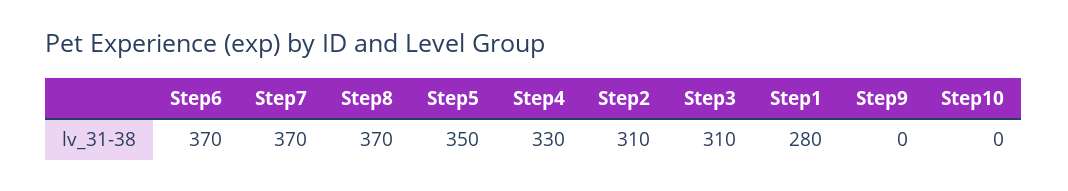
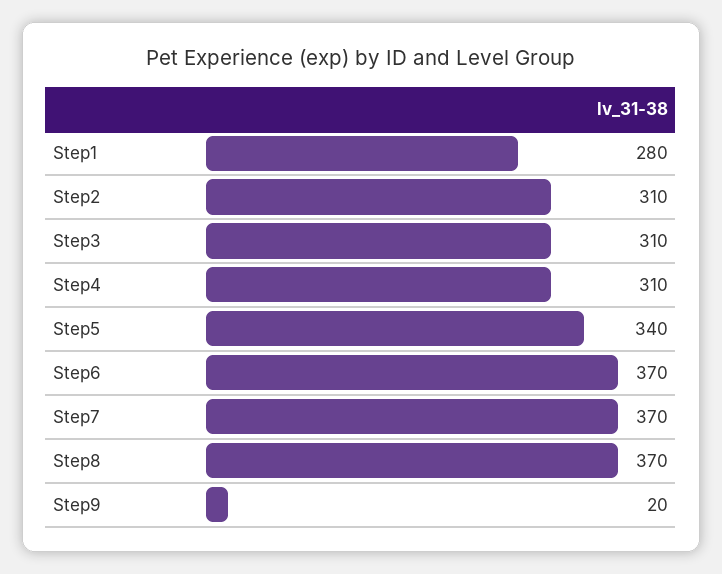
Step5: 350 -> 340
Step4: 330 -> 310
Step9: 0 -> 20
Step10: 0 -> none

